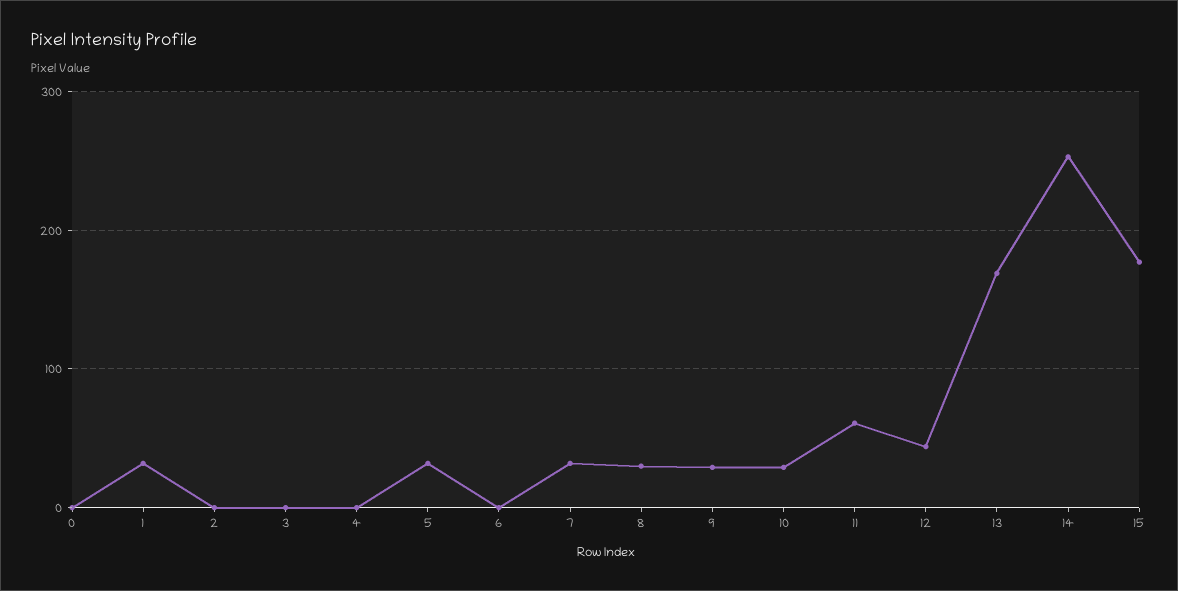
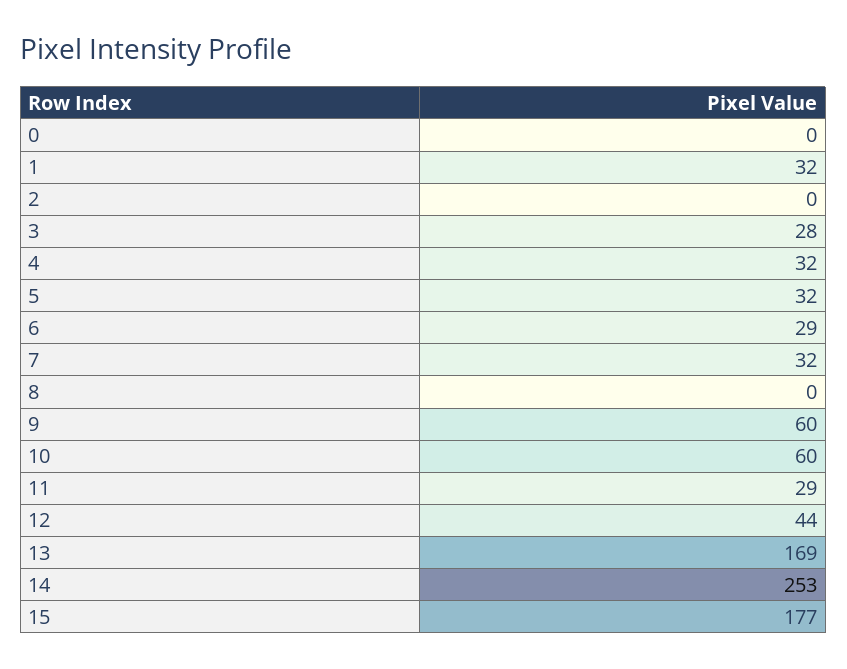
3: 0 -> 28
4: 0 -> 32
6: 0 -> 29
8: 30 -> 0
9: 30 -> 60
10: 30 -> 60
11: 60 -> 29

